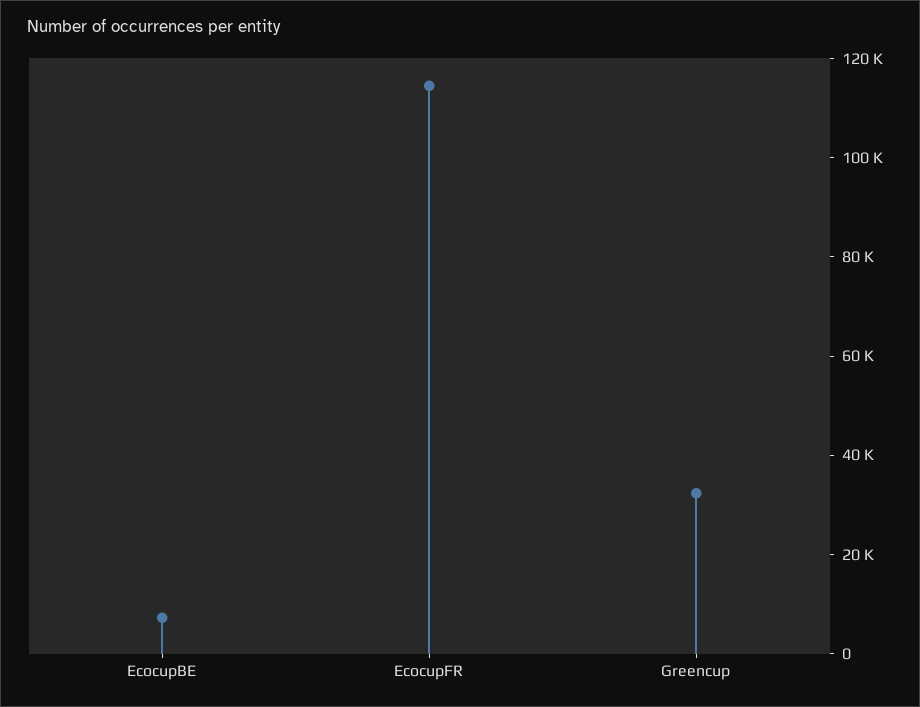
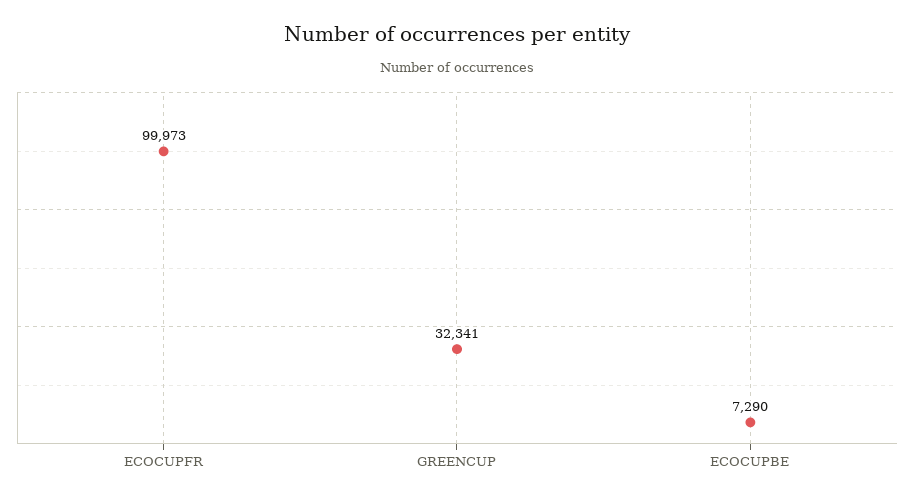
EcocupFR: 115000 -> 99973

